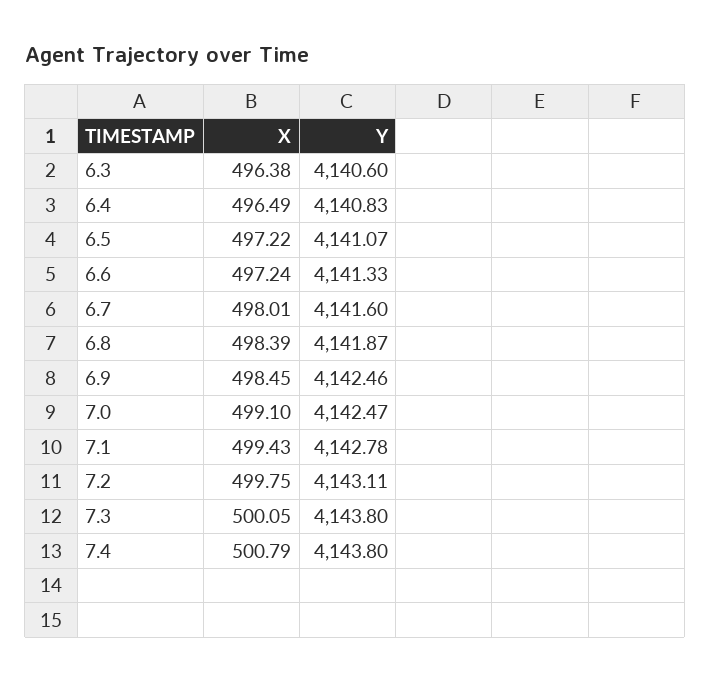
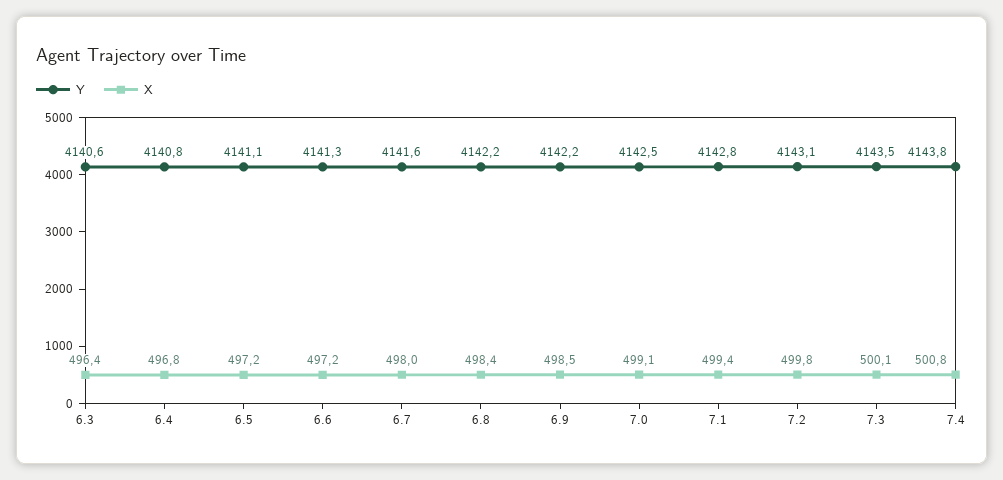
X, 6.4: 496.49 -> 496.8
Y, 6.8: 4141.87 -> 4142.2
Y, 6.9: 4142.46 -> 4142.2
Y, 7.3: 4143.8 -> 4143.5

